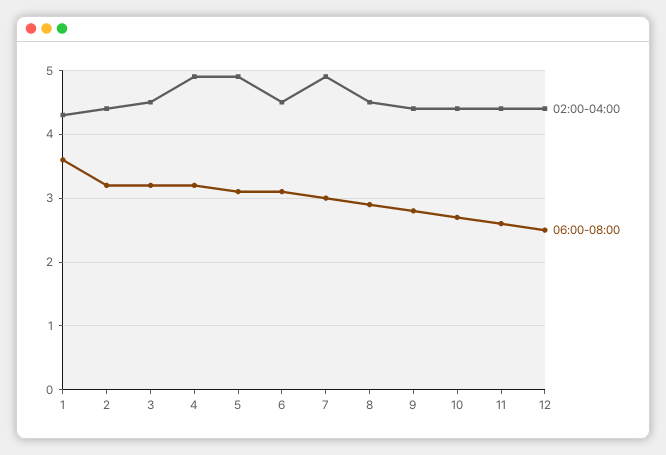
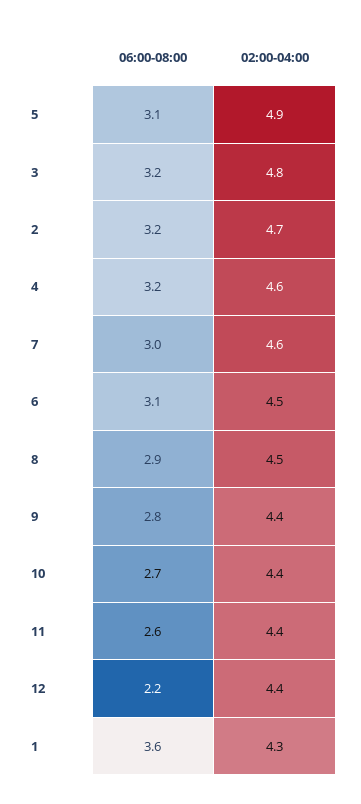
02:00-04:00, 2: 4.4 -> 4.7
02:00-04:00, 3: 4.5 -> 4.8
02:00-04:00, 4: 4.9 -> 4.6
02:00-04:00, 7: 4.9 -> 4.6
06:00-08:00, 12: 2.5 -> 2.2

